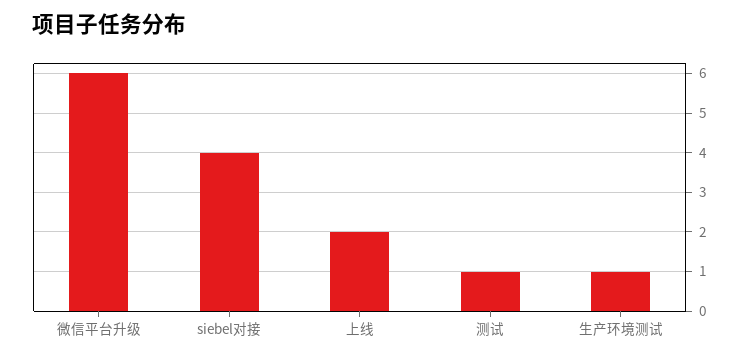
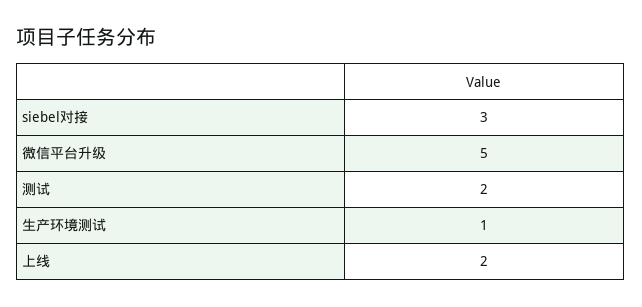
微信平台升级: 6 -> 5
siebel对接: 4 -> 3
测试: 1 -> 2

